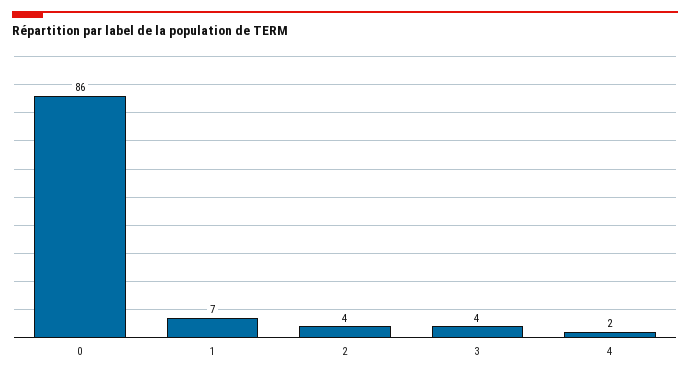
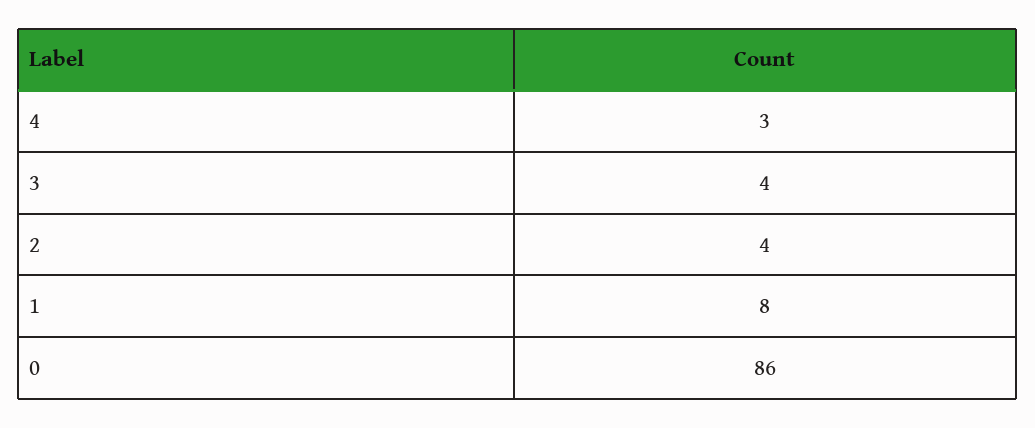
1: 7 -> 8
4: 2 -> 3

